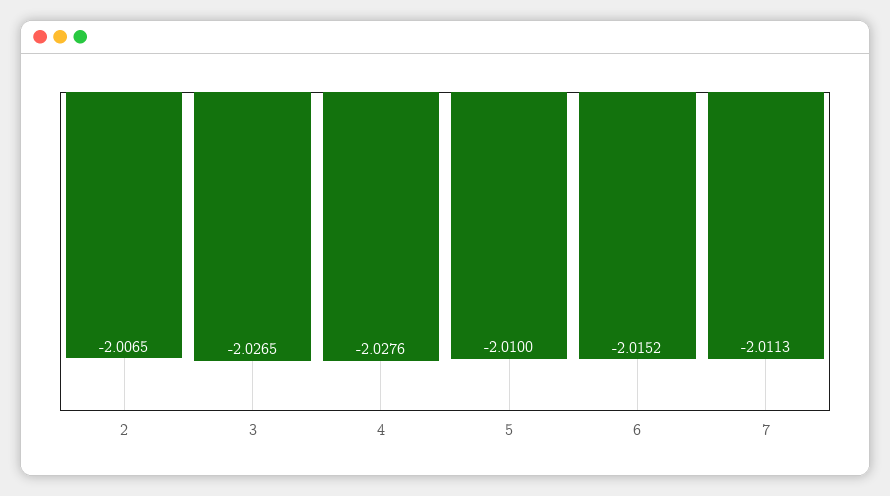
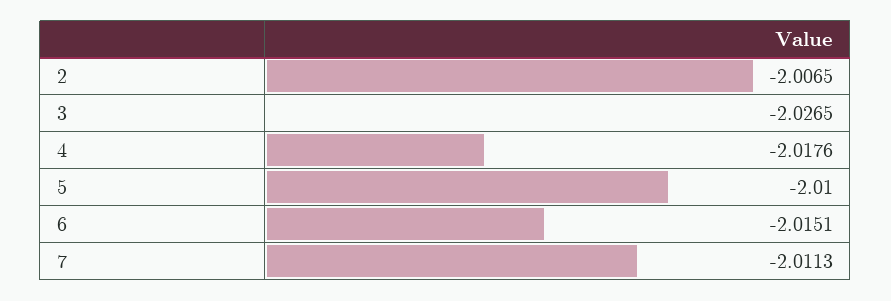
4: -2.0276 -> -2.0176
6: -2.0152 -> -2.0151

